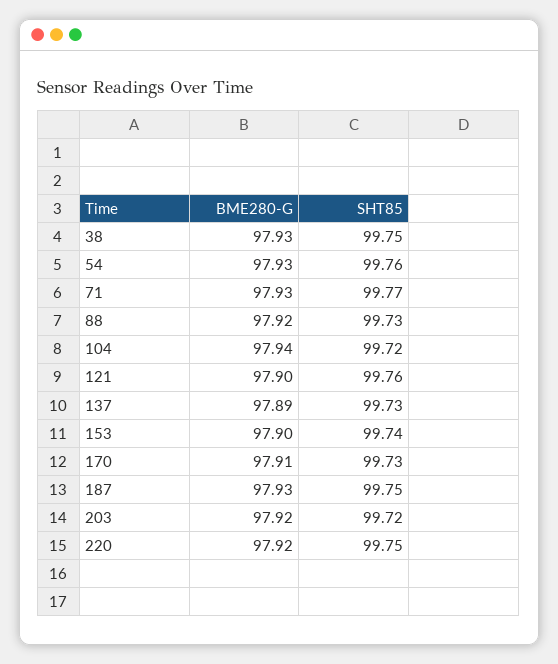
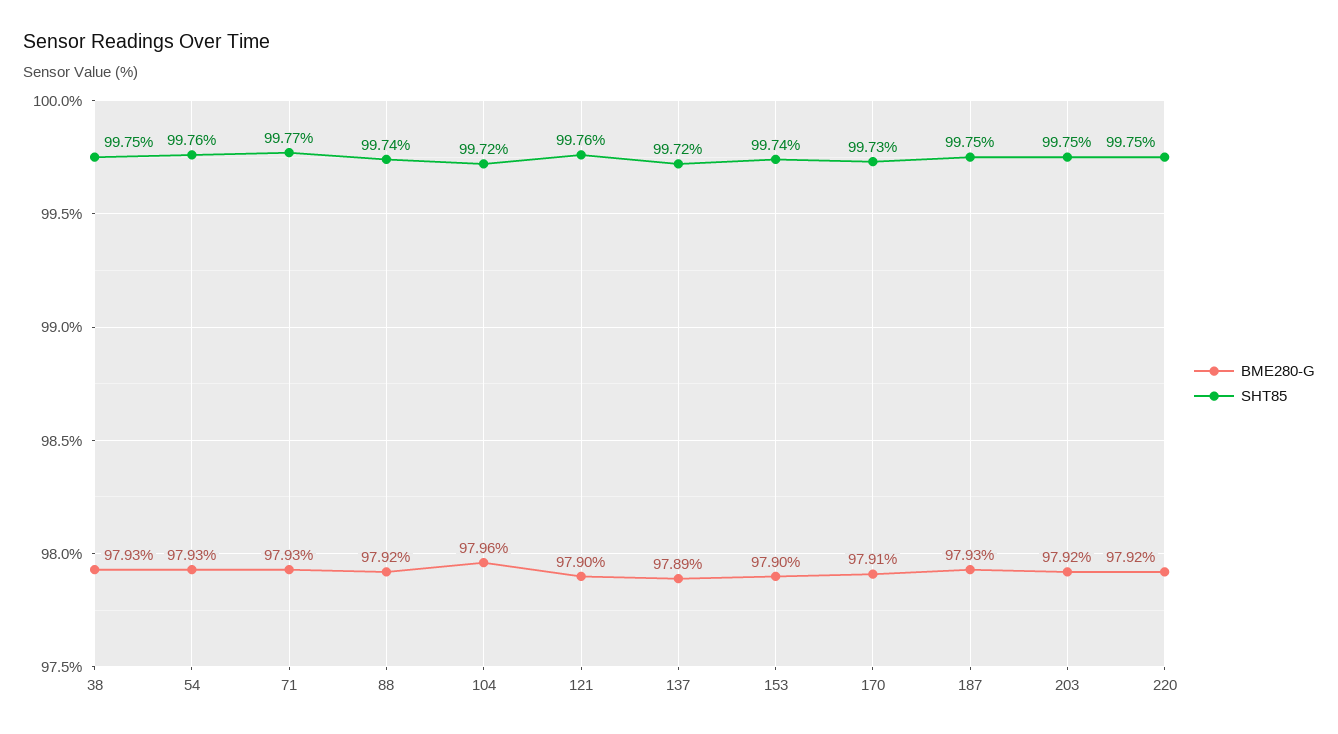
SHT85, 88: 99.73 -> 99.74
BME280-G, 104: 97.94 -> 97.96
SHT85, 137: 99.73 -> 99.72
SHT85, 203: 99.72 -> 99.75

